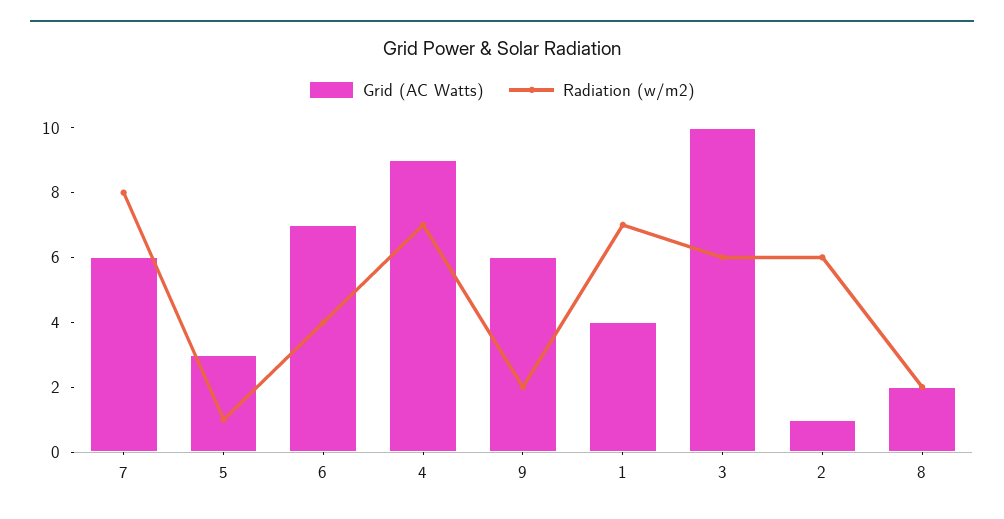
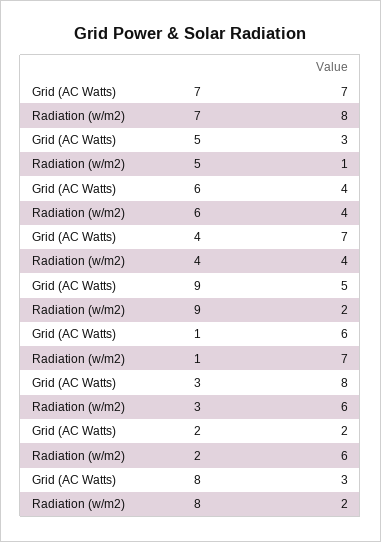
Grid (AC Watts), 7: 6 -> 7
Grid (AC Watts), 6: 7 -> 4
Grid (AC Watts), 4: 9 -> 7
Radiation (w/m2), 4: 7 -> 4
Grid (AC Watts), 9: 6 -> 5
Grid (AC Watts), 1: 4 -> 6
Grid (AC Watts), 3: 10 -> 8
Grid (AC Watts), 2: 1 -> 2
Grid (AC Watts), 8: 2 -> 3

